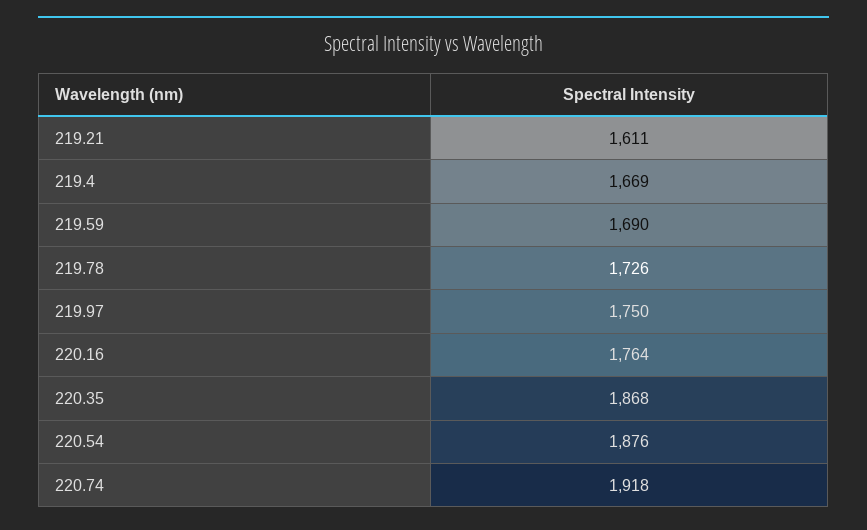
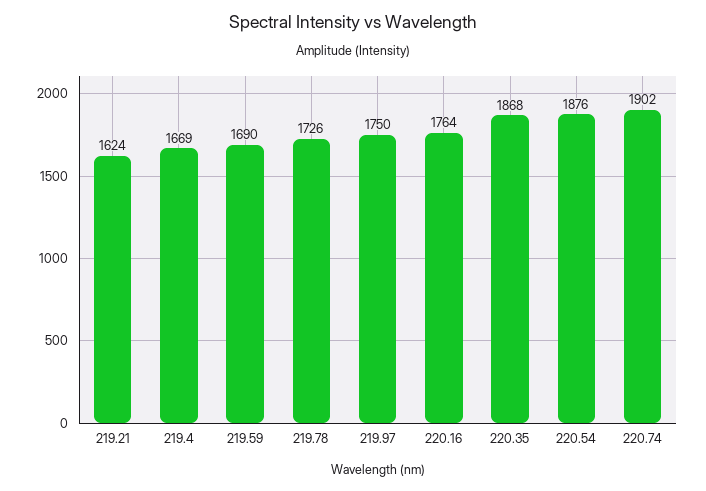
219.21: 1611 -> 1624
220.74: 1918 -> 1902

